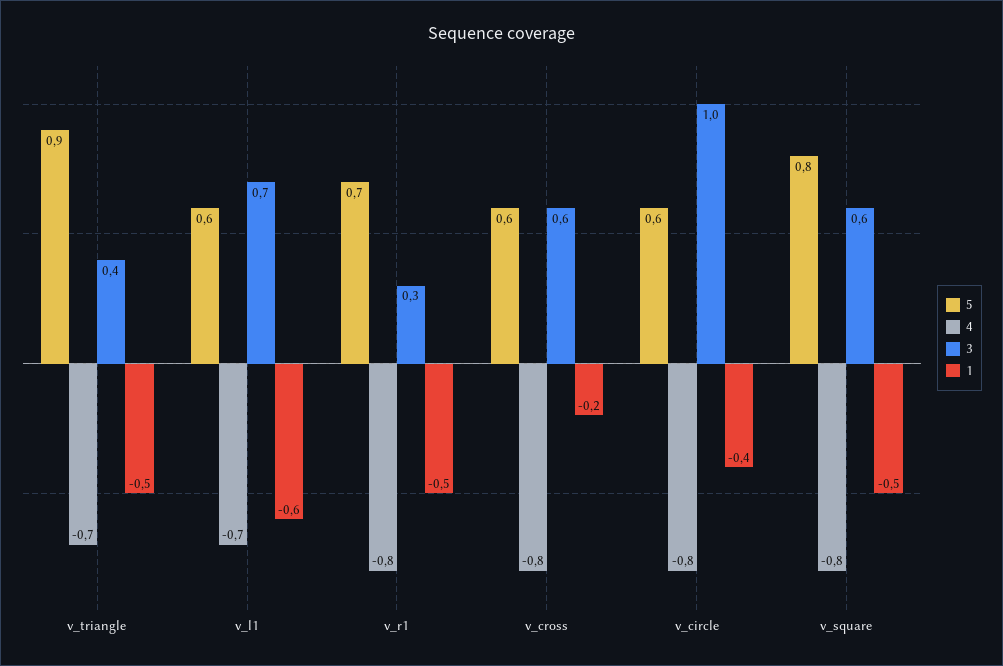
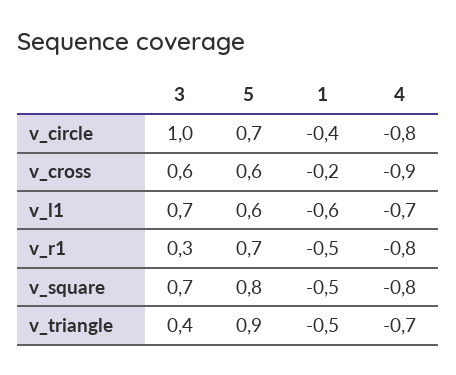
4, v_cross: -0.8 -> -0.9
5, v_circle: 0.6 -> 0.7
3, v_square: 0.6 -> 0.7

